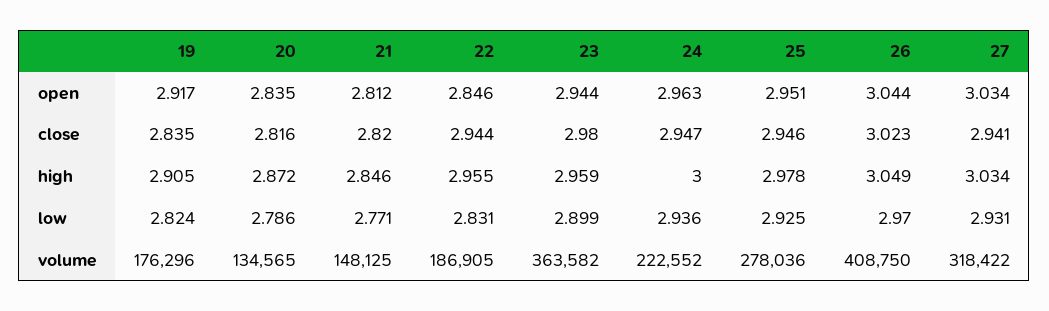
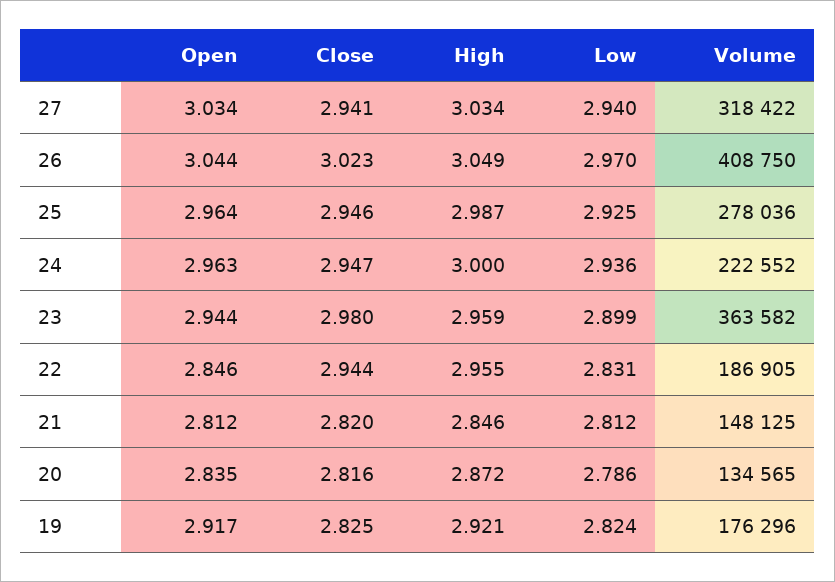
25, open: 2.951 -> 2.964
19, close: 2.835 -> 2.825
19, high: 2.905 -> 2.921
25, high: 2.978 -> 2.987
21, low: 2.771 -> 2.812
27, low: 2.931 -> 2.94

